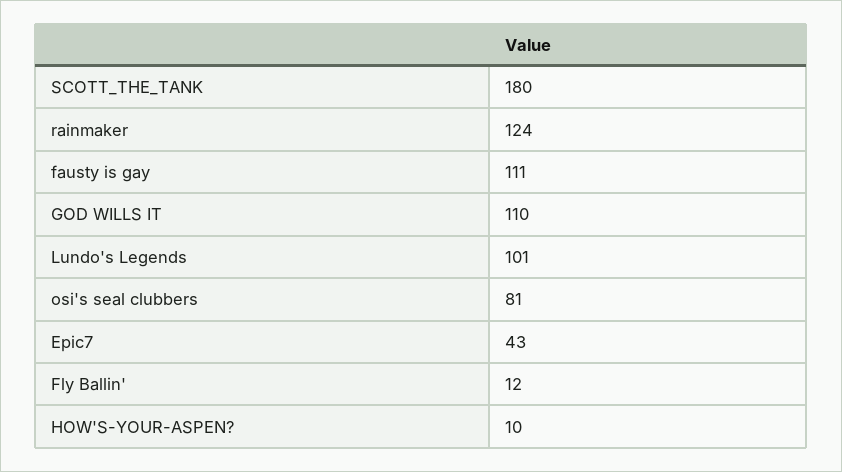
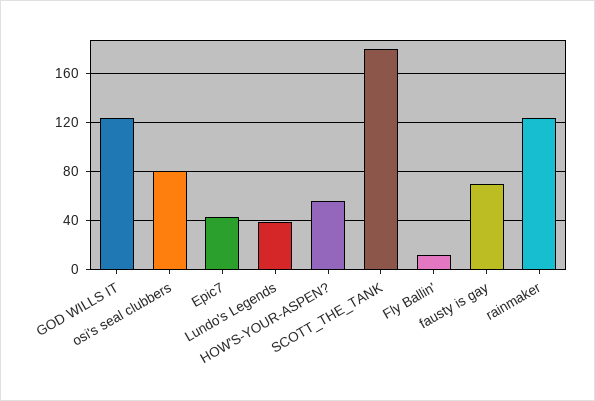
fausty is gay: 111 -> 70
GOD WILLS IT: 110 -> 125
Lundo's Legends: 101 -> 40
HOW'S-YOUR-ASPEN?: 10 -> 55

